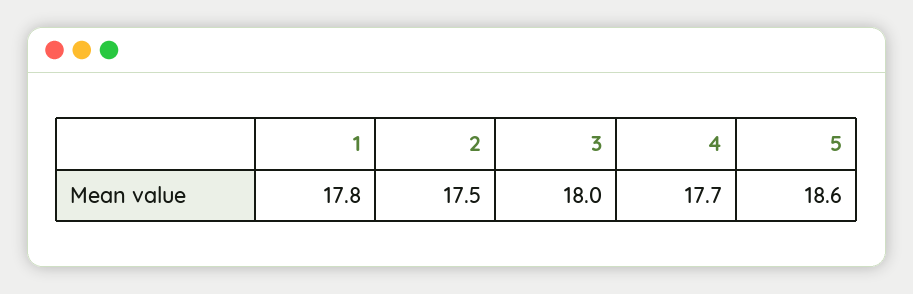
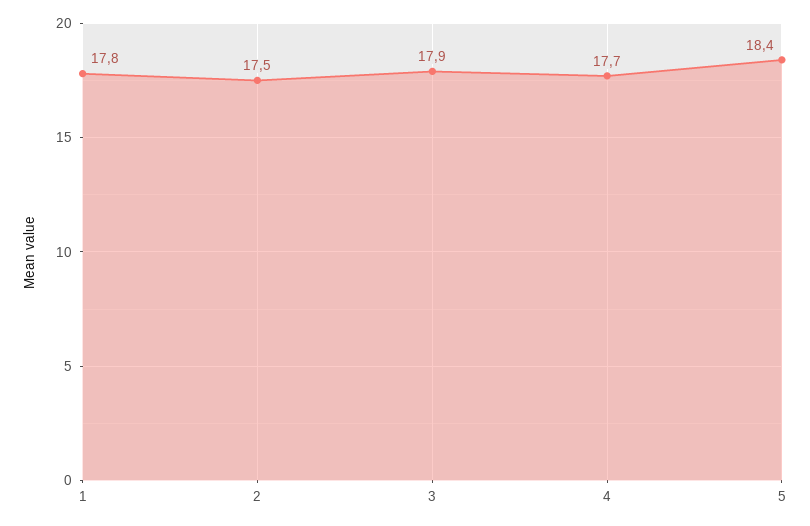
3: 18 -> 17.9
5: 18.6 -> 18.4

